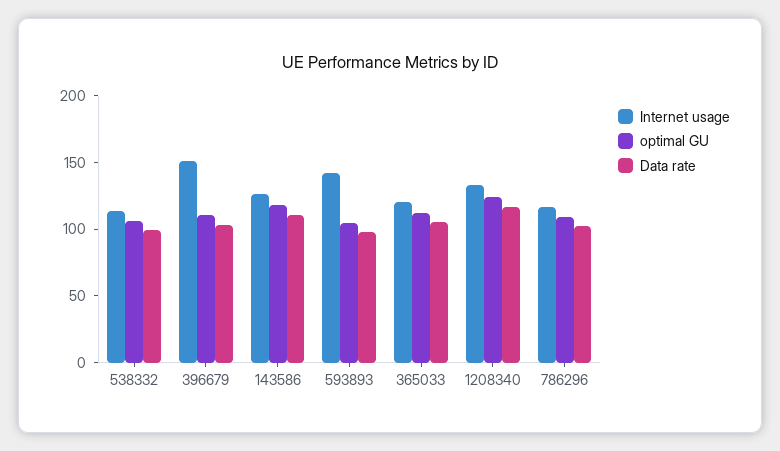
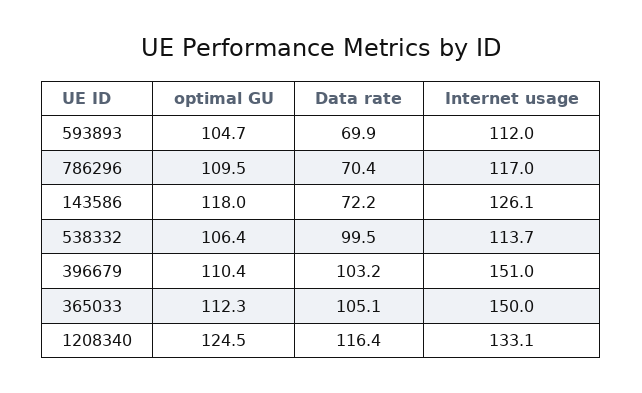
Data rate, 143586: 110 -> 72.2
Internet usage, 593893: 140 -> 112
Data rate, 593893: 100 -> 69.9
Internet usage, 365033: 120 -> 150
Data rate, 786296: 100 -> 70.4

